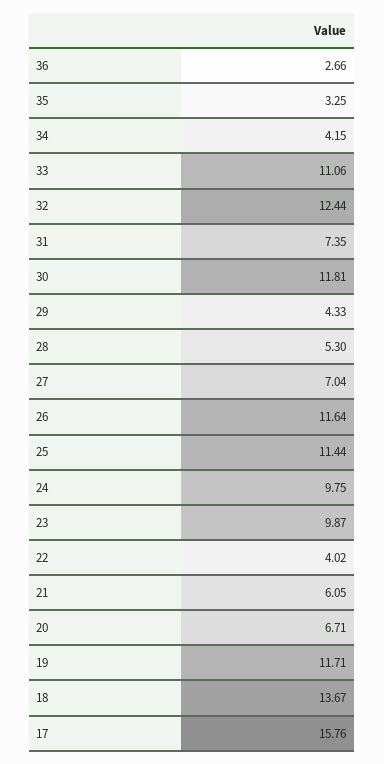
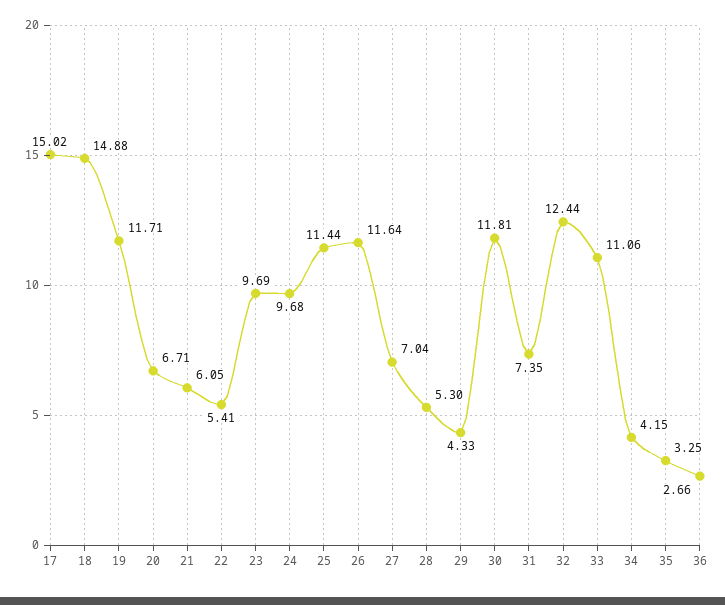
24: 9.75 -> 9.68
23: 9.87 -> 9.69
22: 4.02 -> 5.41
18: 13.67 -> 14.88
17: 15.76 -> 15.02

